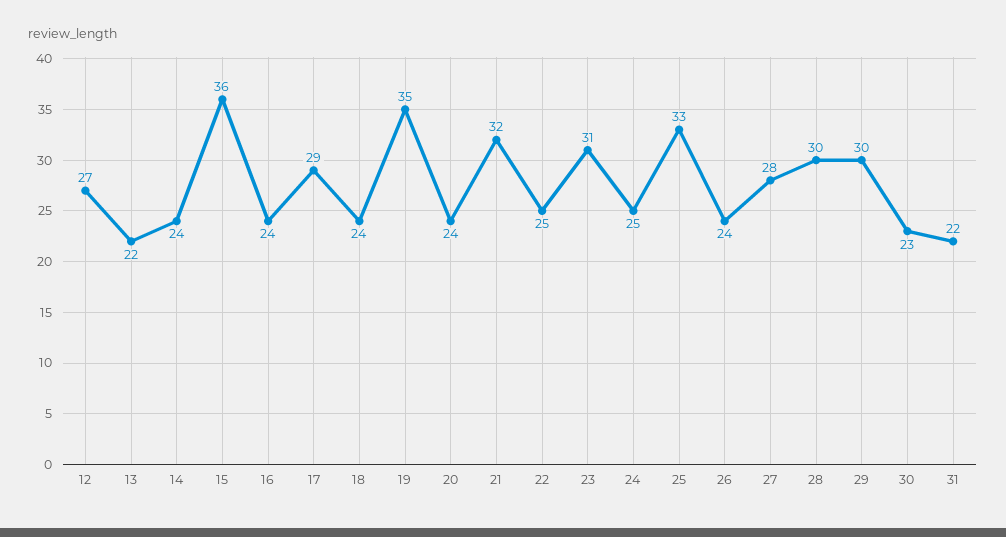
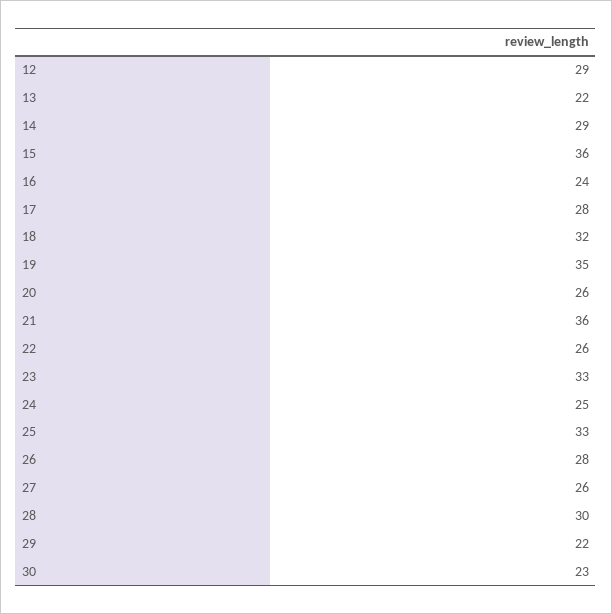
12: 27 -> 29
14: 24 -> 29
17: 29 -> 28
18: 24 -> 32
20: 24 -> 26
21: 32 -> 36
22: 25 -> 26
23: 31 -> 33
26: 24 -> 28
27: 28 -> 26
29: 30 -> 22
31: 22 -> none

